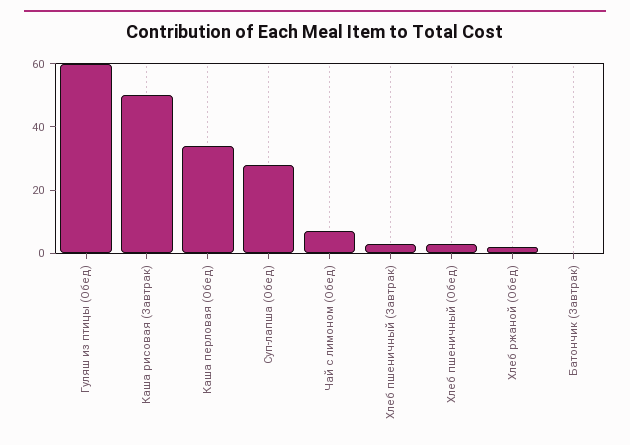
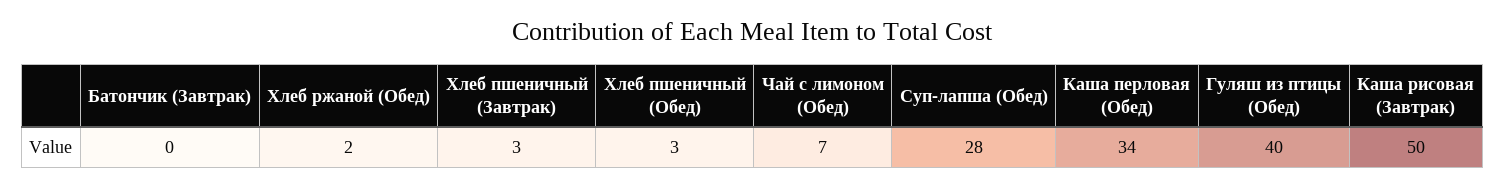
Гуляш из птицы (Обед): 60 -> 40

